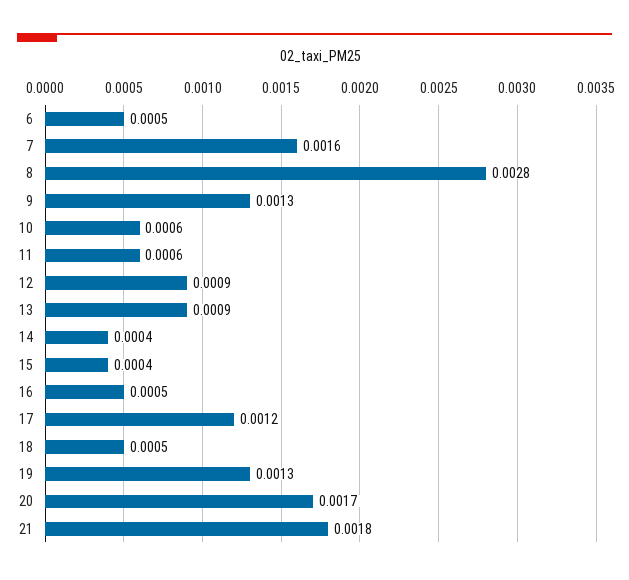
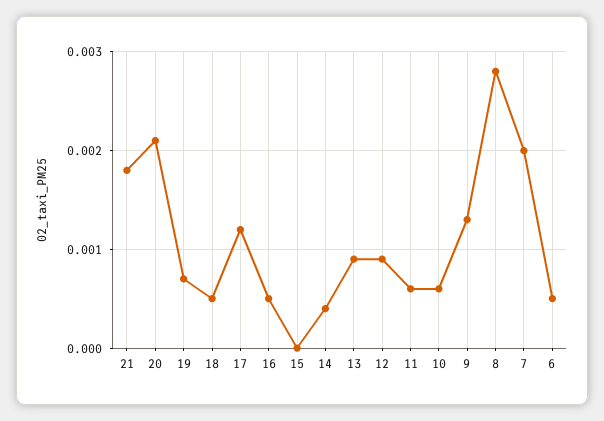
7: 0.0016 -> 0.002
15: 0.0004 -> 0
19: 0.0013 -> 0.0007
20: 0.0017 -> 0.0021

